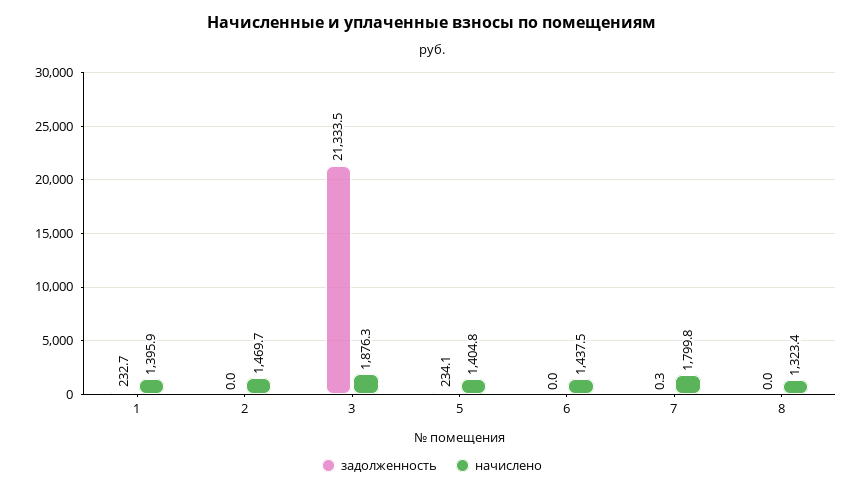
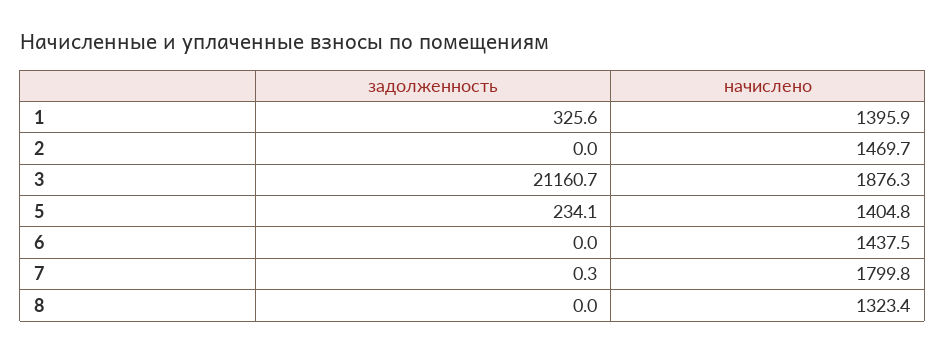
задолженность, 1: 232.7 -> 325.6
задолженность, 3: 21333.5 -> 21160.7

